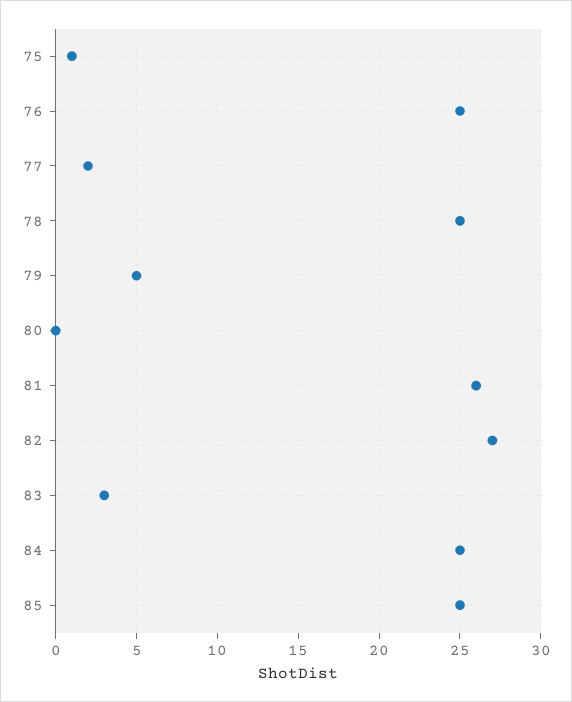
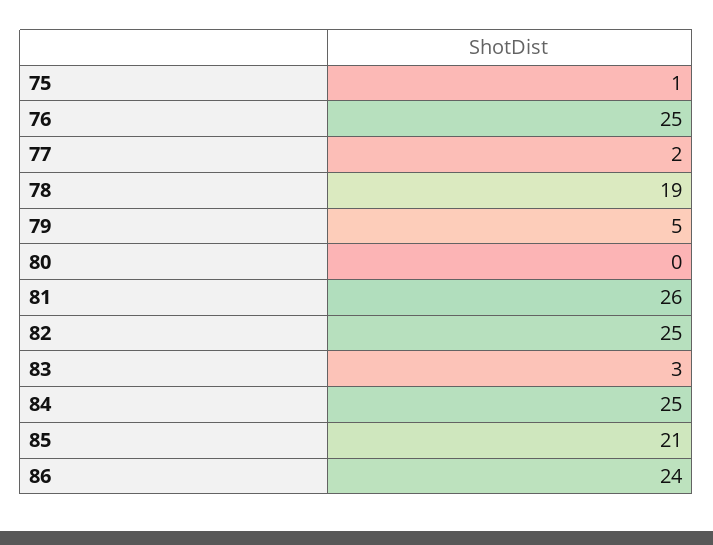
78: 25 -> 19
82: 27 -> 25
85: 25 -> 21
86: none -> 24

